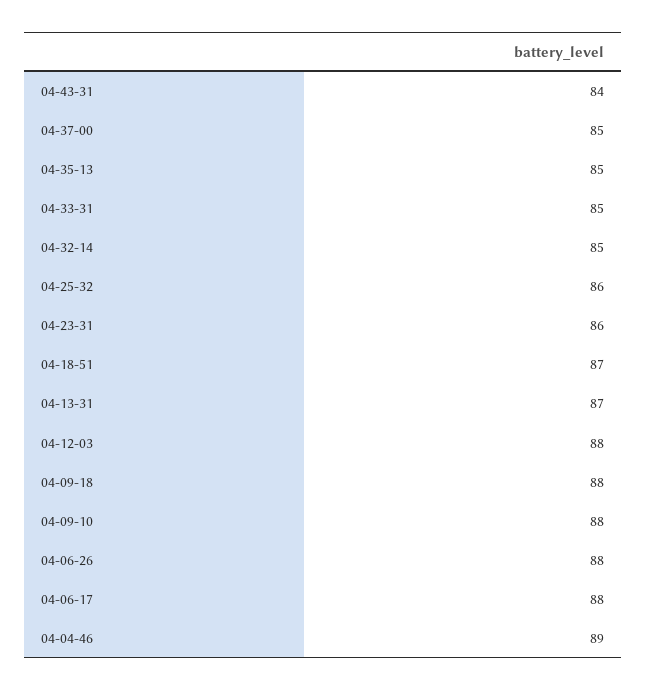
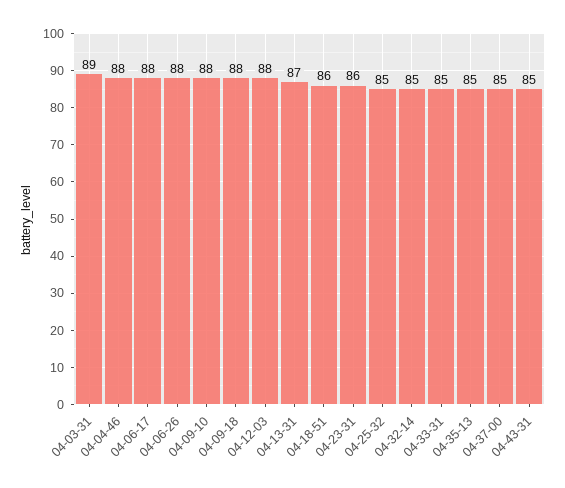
04-43-31: 84 -> 85
04-25-32: 86 -> 85
04-18-51: 87 -> 86
04-04-46: 89 -> 88
04-03-31: none -> 89

